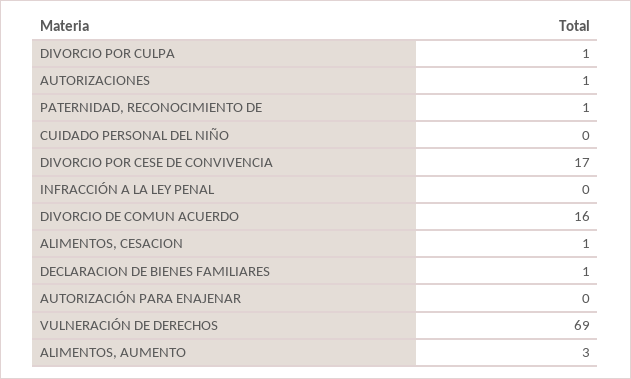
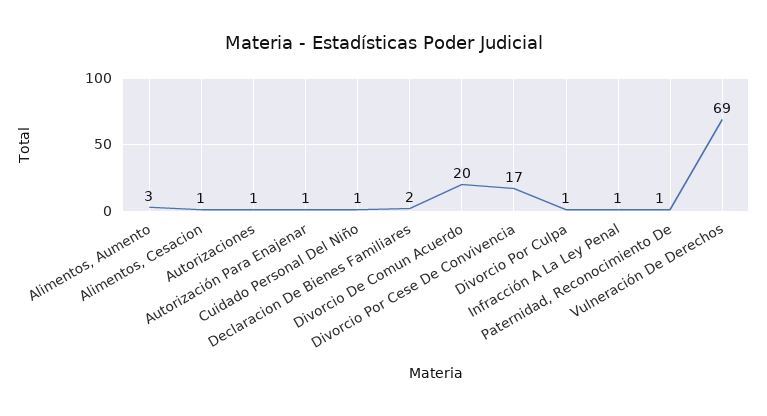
CUIDADO PERSONAL DEL NIÑO: 0 -> 1
INFRACCIÓN A LA LEY PENAL: 0 -> 1
DIVORCIO DE COMUN ACUERDO: 16 -> 20
DECLARACION DE BIENES FAMILIARES: 1 -> 2
AUTORIZACIÓN PARA ENAJENAR: 0 -> 1

